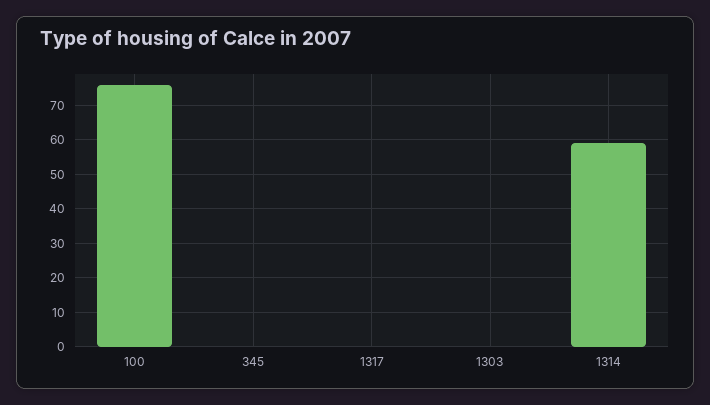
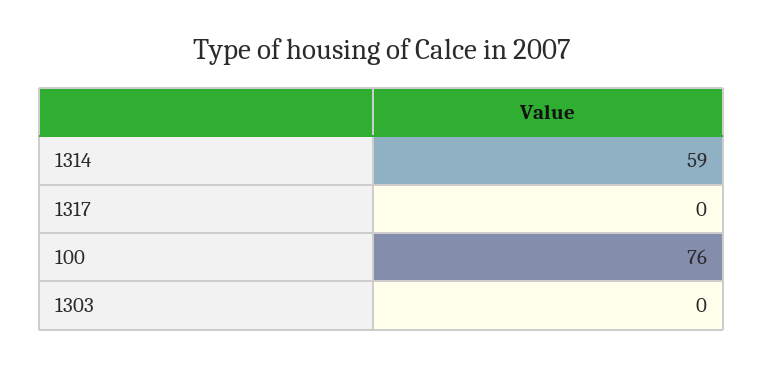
345: 0 -> none

